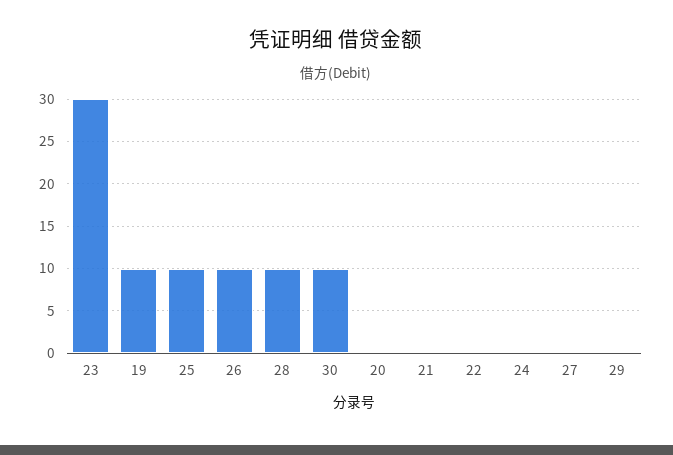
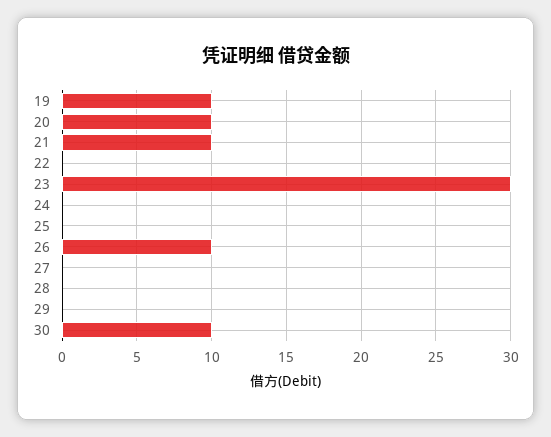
25: 10 -> 0
28: 10 -> 0
20: 0 -> 10
21: 0 -> 10

